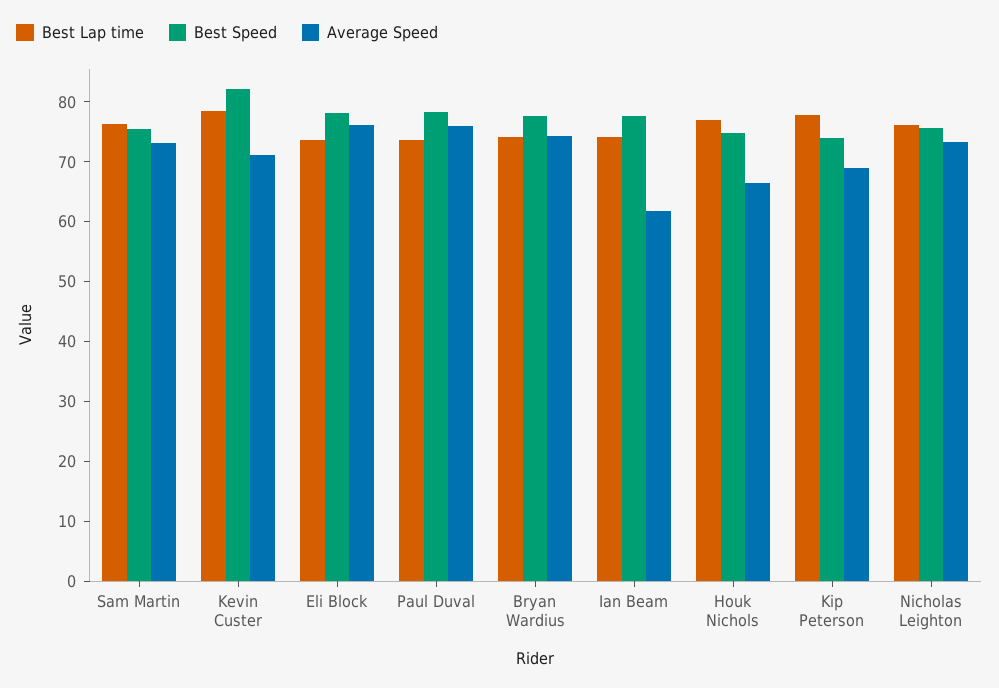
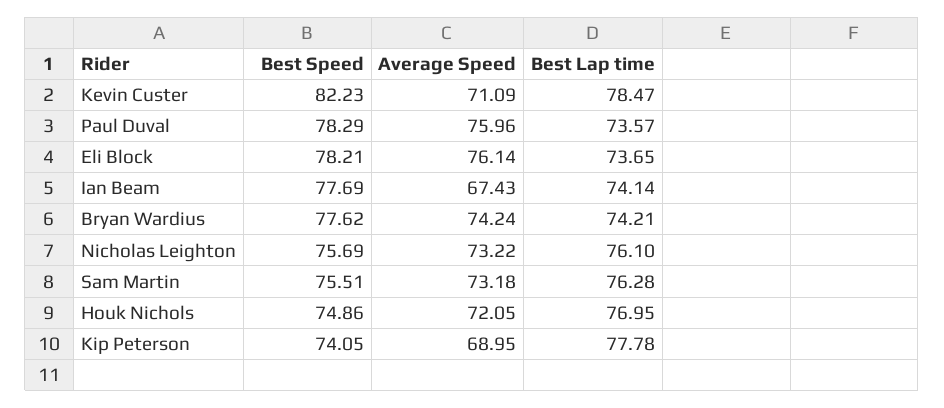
Average Speed, Ian Beam: 62 -> 67.43
Average Speed, Houk Nichols: 66 -> 72.05

